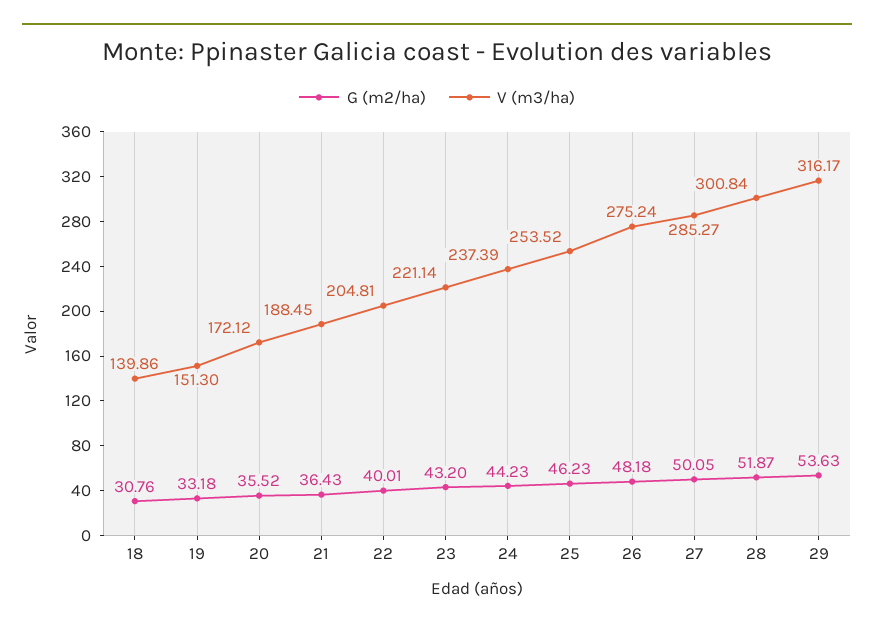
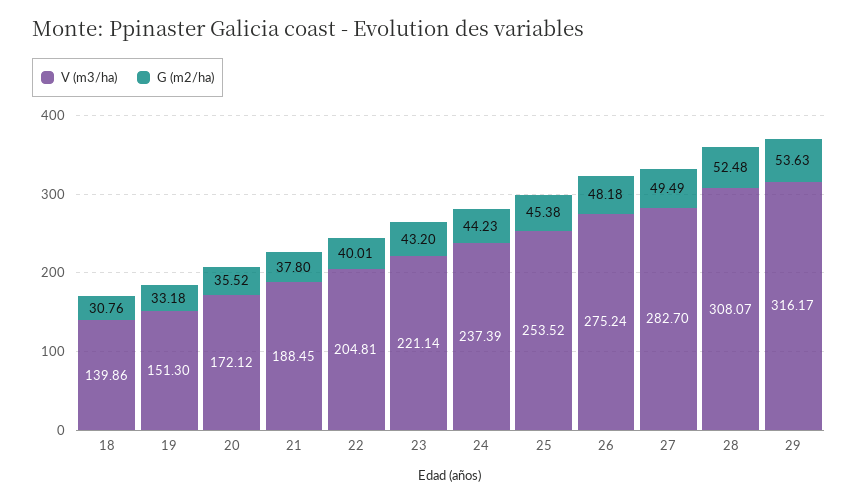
G (m2/ha), 21: 36.43 -> 37.8
G (m2/ha), 25: 46.23 -> 45.38
G (m2/ha), 27: 50.05 -> 49.49
V (m3/ha), 27: 285.27 -> 282.7
G (m2/ha), 28: 51.87 -> 52.48
V (m3/ha), 28: 300.84 -> 308.07

